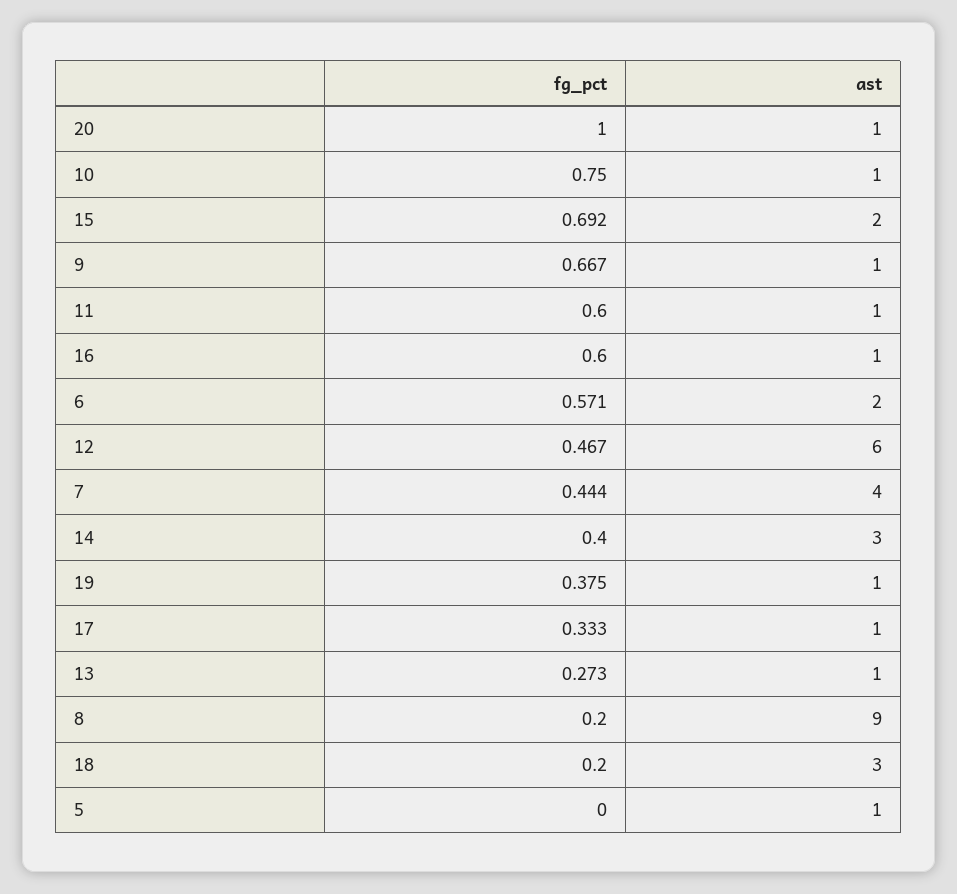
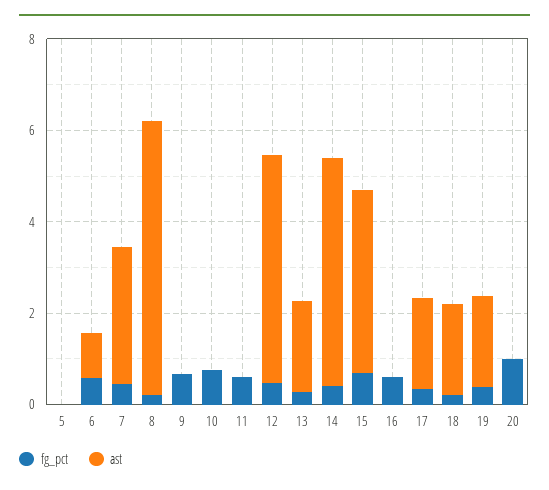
ast, 20: 1 -> 0
ast, 10: 1 -> 0
ast, 15: 2 -> 4
ast, 9: 1 -> 0
ast, 11: 1 -> 0
ast, 16: 1 -> 0
ast, 6: 2 -> 1
ast, 12: 6 -> 5
ast, 7: 4 -> 3
ast, 14: 3 -> 5
ast, 19: 1 -> 2
ast, 17: 1 -> 2
ast, 13: 1 -> 2
ast, 8: 9 -> 6
ast, 18: 3 -> 2
ast, 5: 1 -> 0

